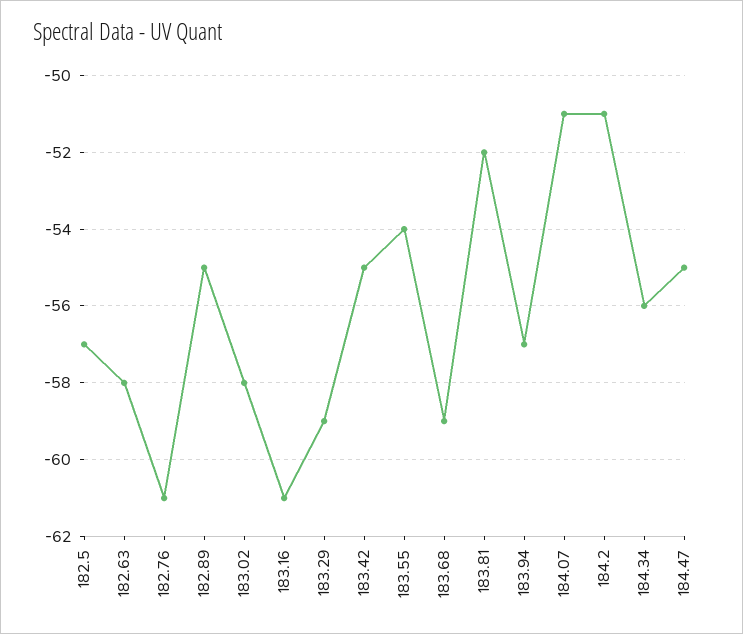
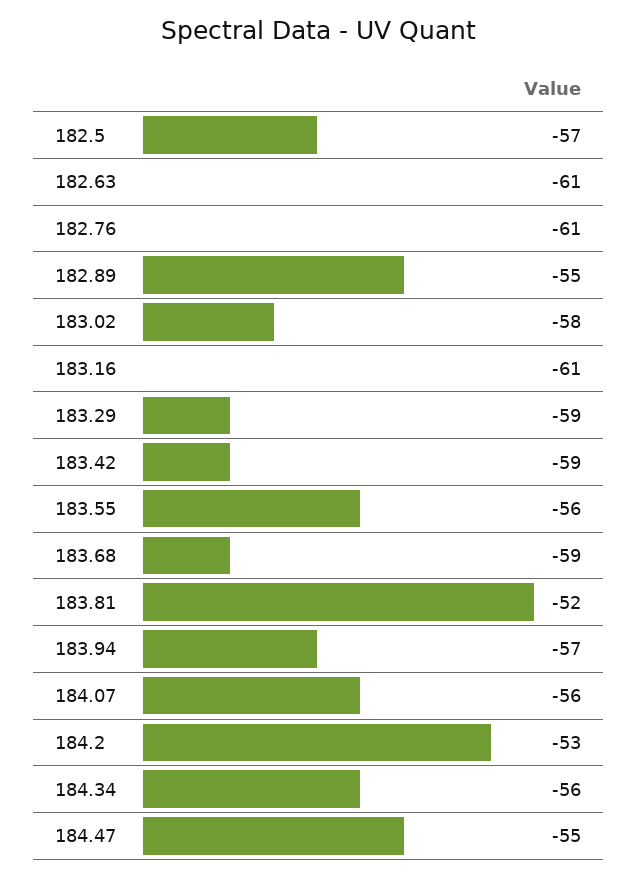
182.63: -58 -> -61
183.42: -55 -> -59
183.55: -54 -> -56
184.07: -51 -> -56
184.2: -51 -> -53

